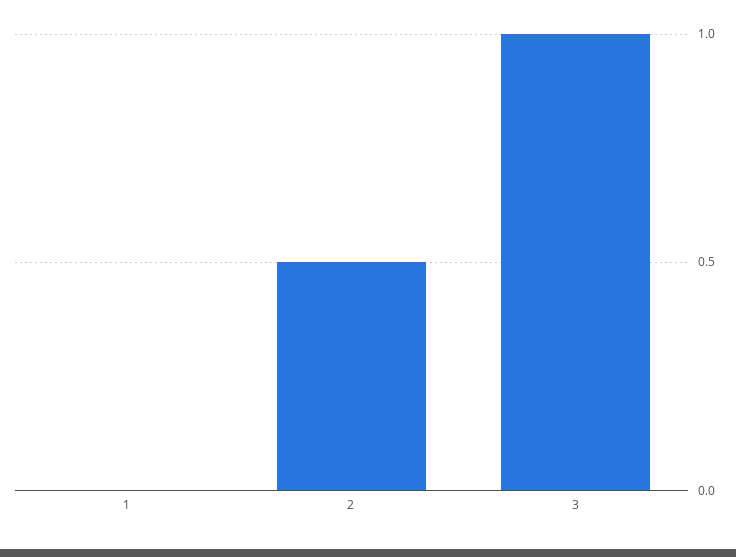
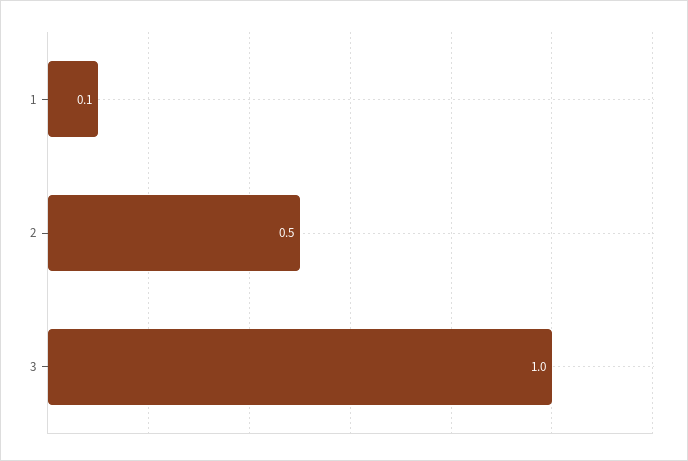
1: 0 -> 0.1

